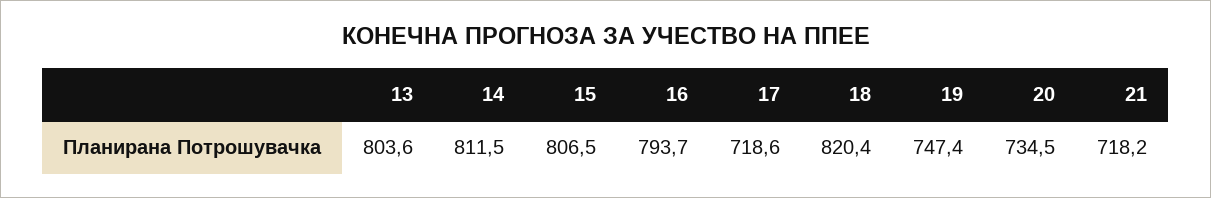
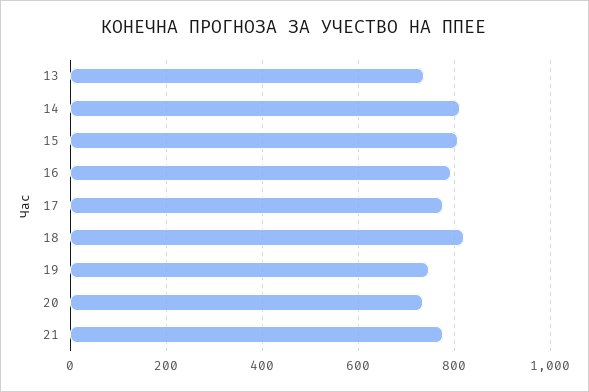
13: 803.6 -> 740
17: 718.6 -> 780
21: 718.2 -> 780

